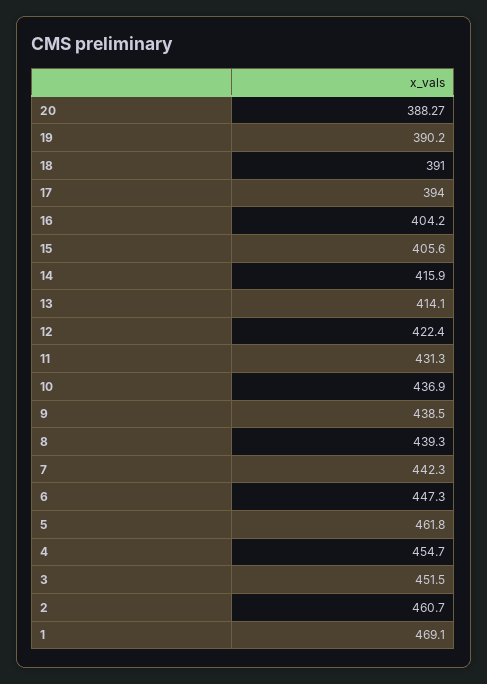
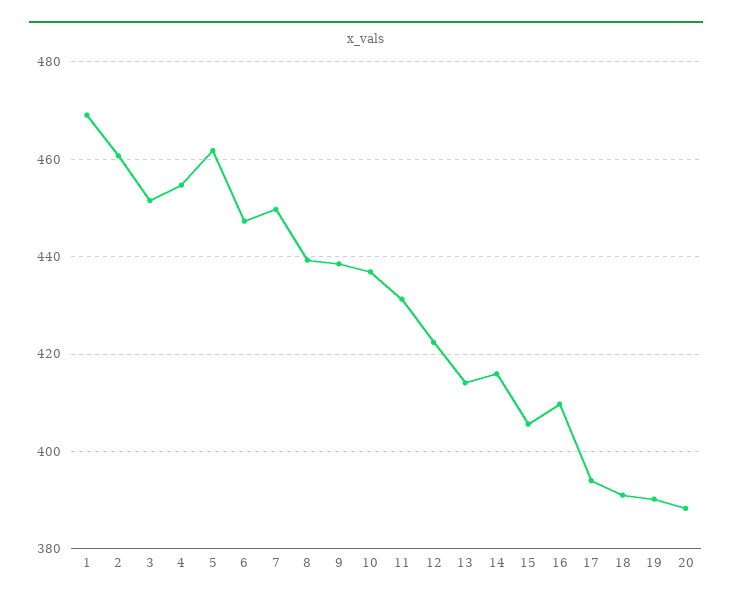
16: 404.2 -> 410
7: 442.3 -> 450

